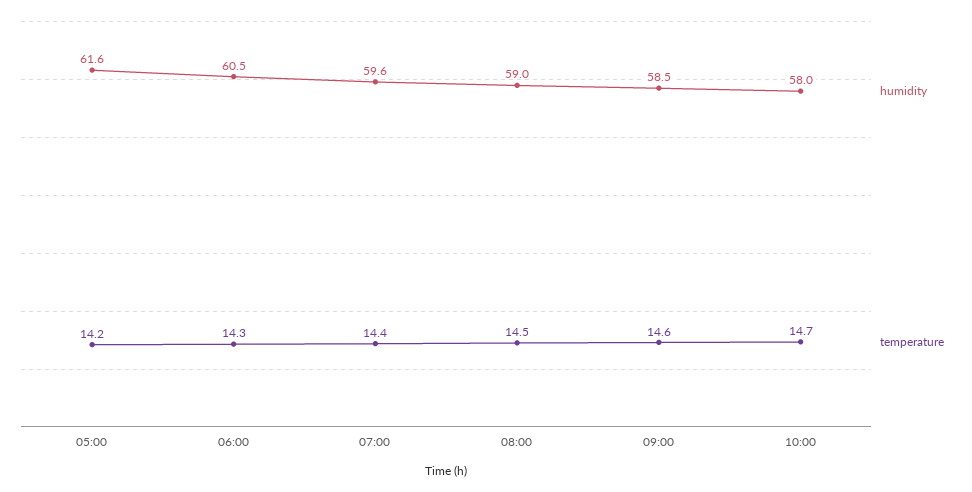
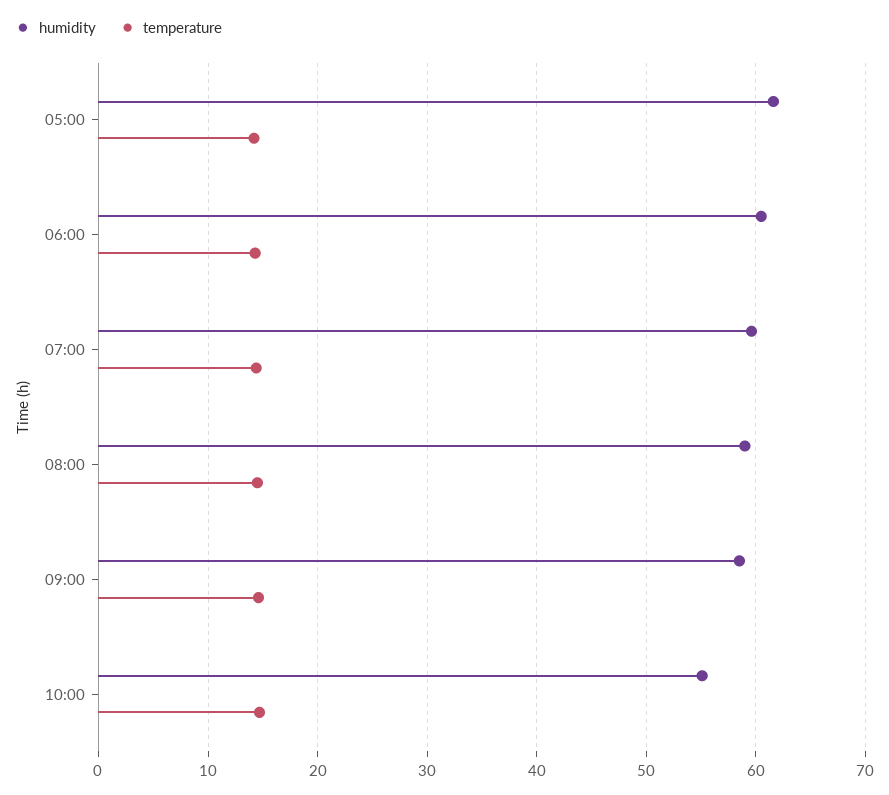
humidity, 10:00: 58 -> 55

